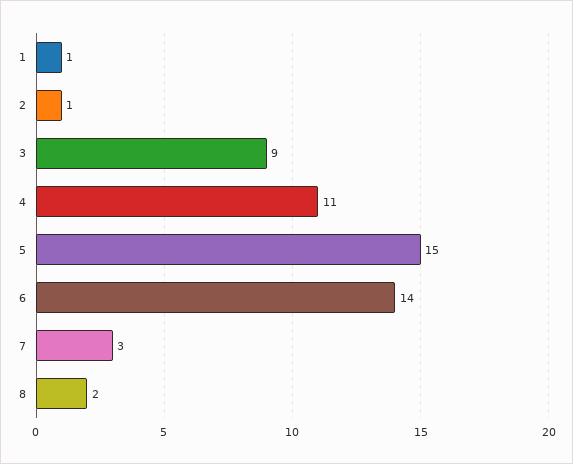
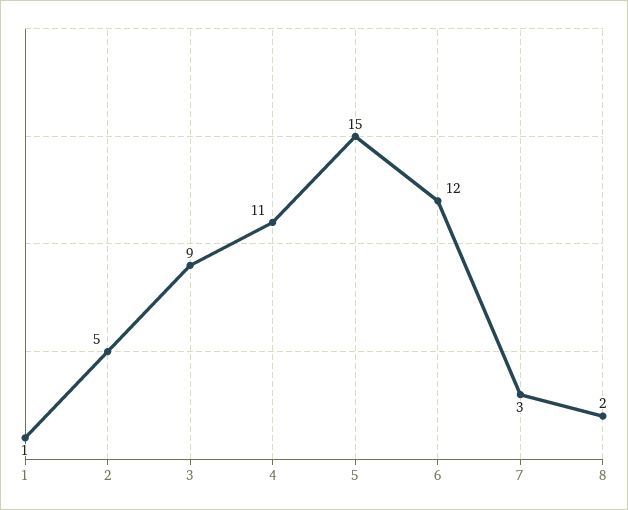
2: 1 -> 5
6: 14 -> 12

